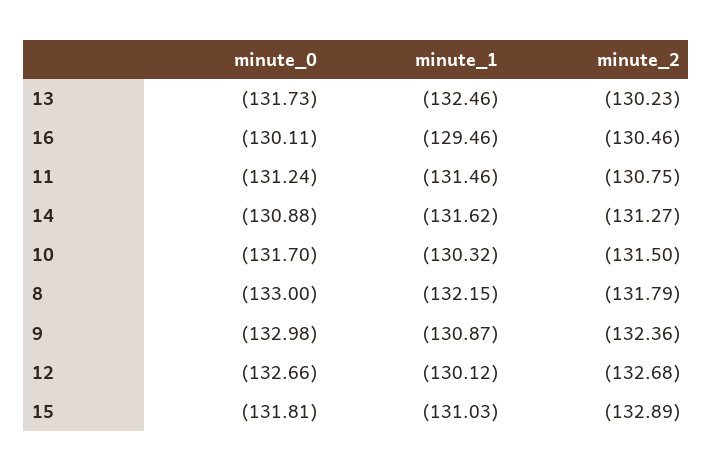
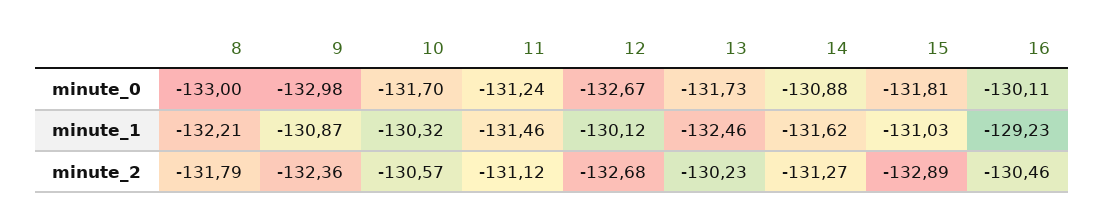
minute_1, 16: -129.46 -> -129.23
minute_2, 11: -130.75 -> -131.12
minute_2, 10: -131.5 -> -130.57
minute_1, 8: -132.15 -> -132.21
minute_0, 12: -132.66 -> -132.67

